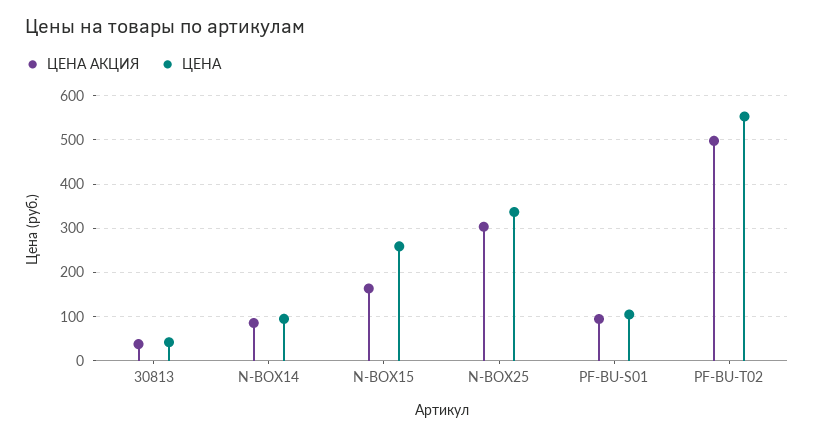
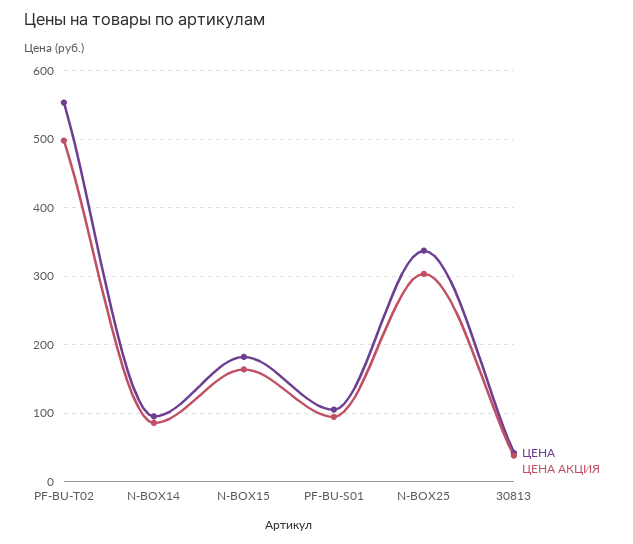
ЦЕНА, N-BOX15: 260 -> 180

